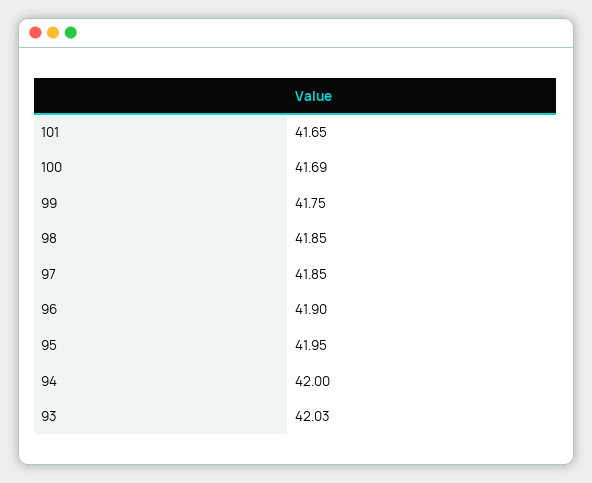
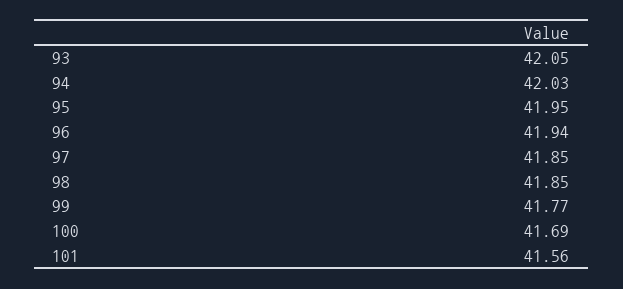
101: 41.65 -> 41.56
99: 41.75 -> 41.77
96: 41.9 -> 41.94
94: 42 -> 42.03
93: 42.03 -> 42.05

